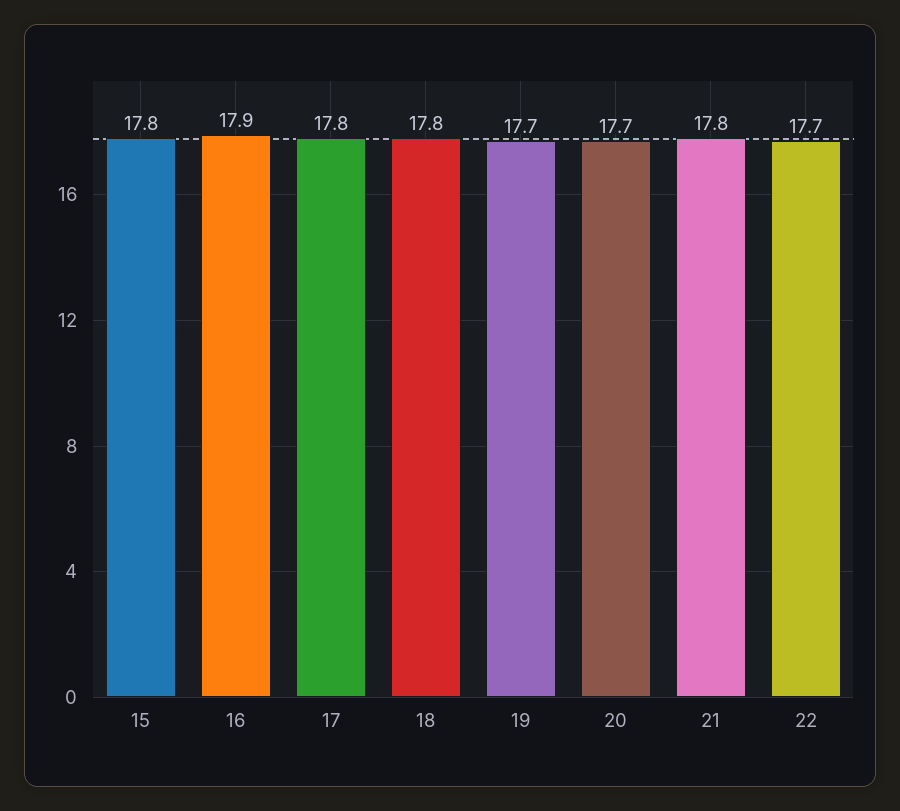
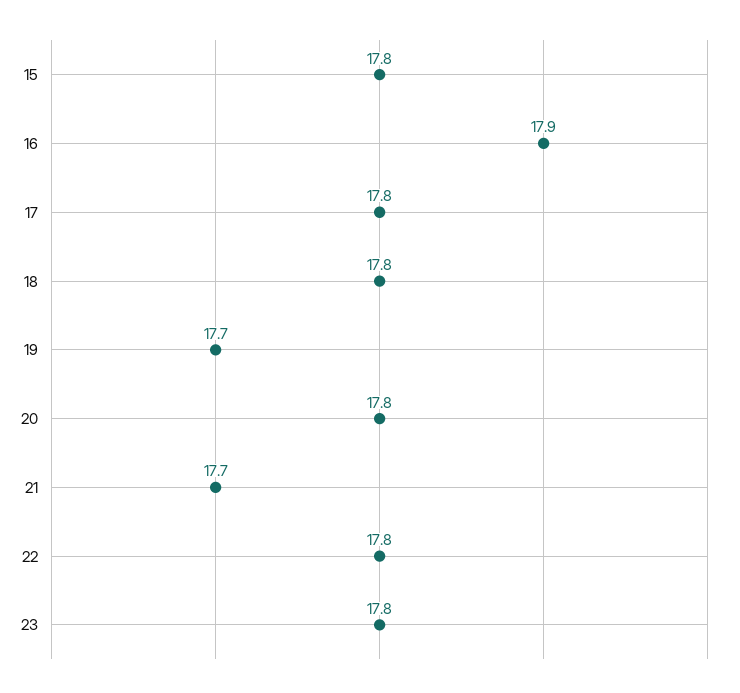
20: 17.7 -> 17.8
21: 17.8 -> 17.7
22: 17.7 -> 17.8
23: none -> 17.8

